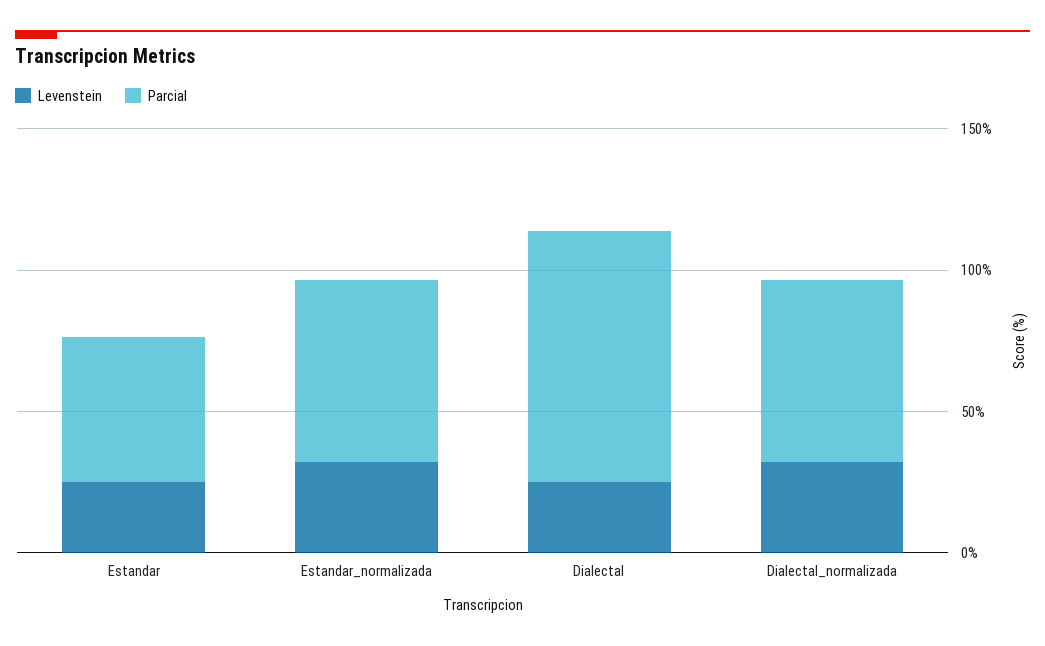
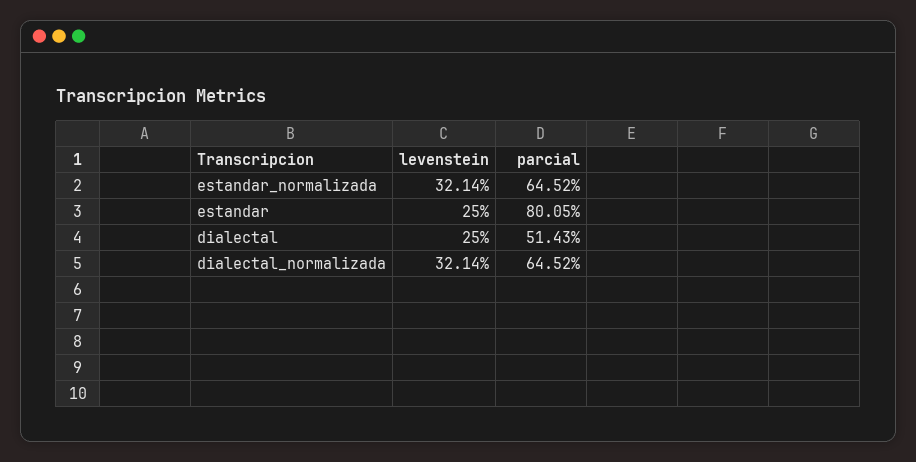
Parcial, Estandar: 50 -> 80.05
Parcial, Dialectal: 90 -> 51.43

